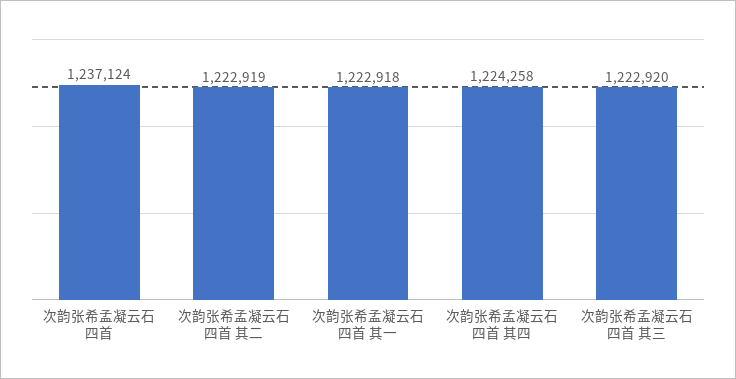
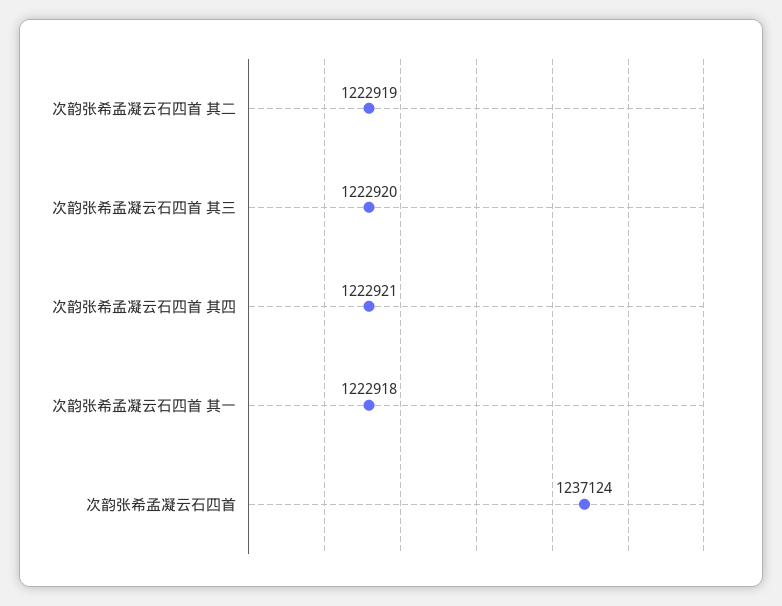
次韵张希孟凝云石四首 其四: 1224258 -> 1222921

